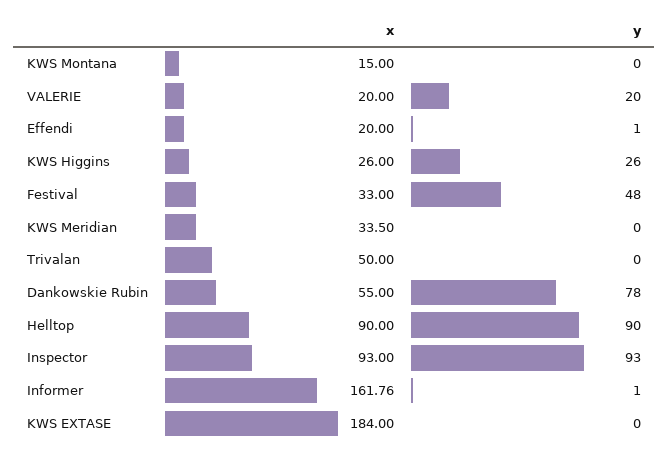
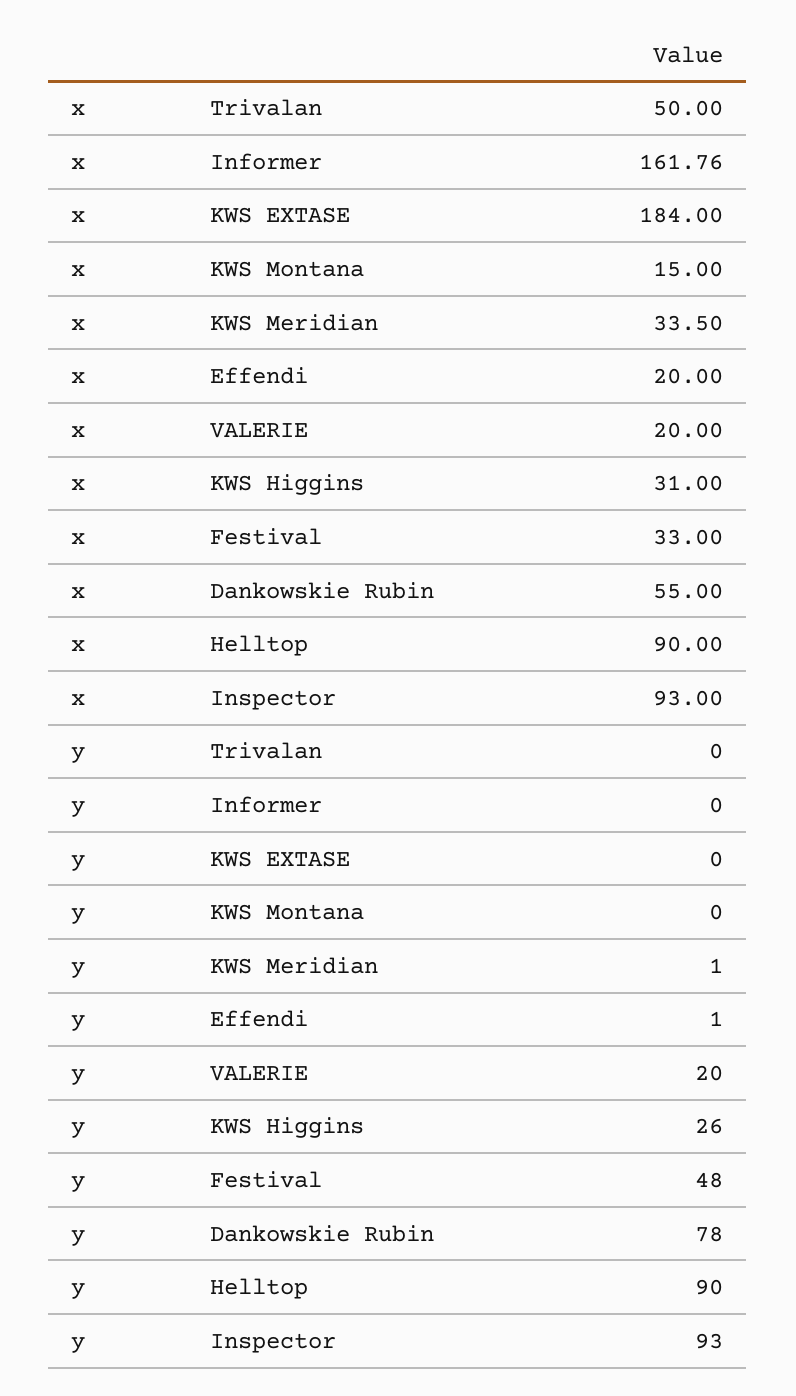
x, KWS Higgins: 26 -> 31
y, KWS Meridian: 0 -> 1
y, Informer: 1 -> 0

